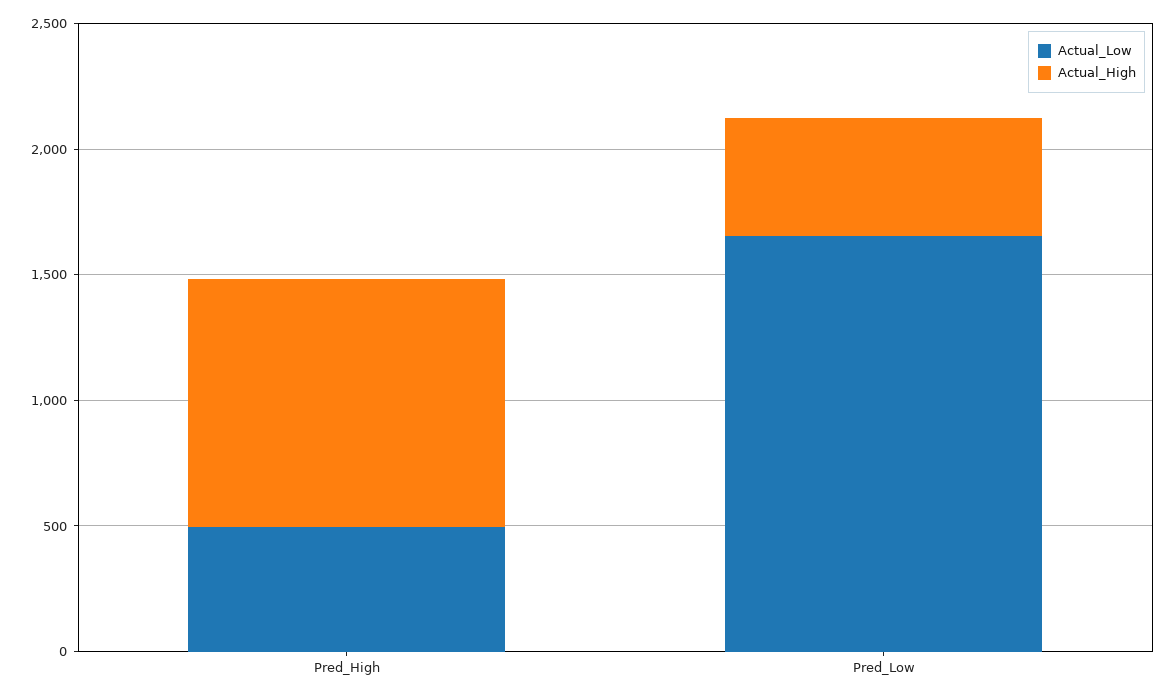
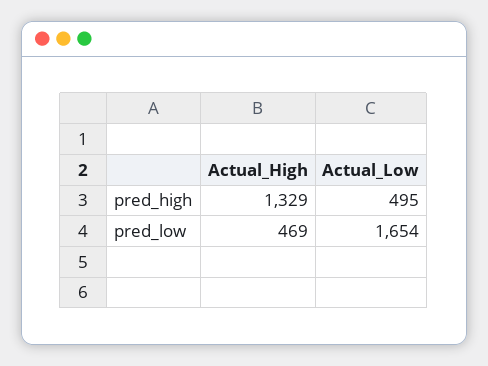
Actual_High, Pred_High: 1000 -> 1329

